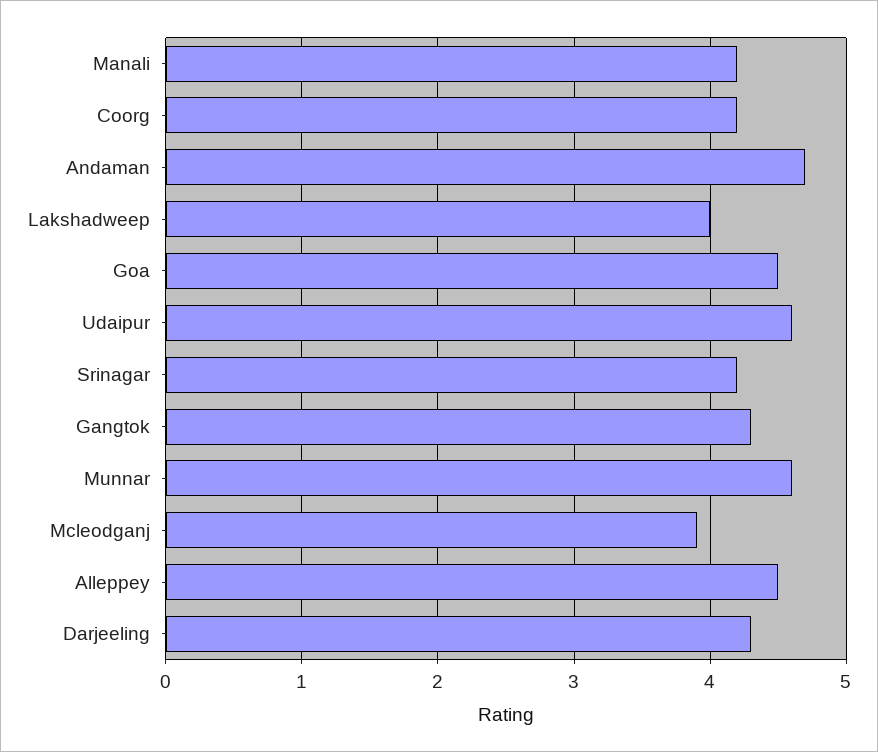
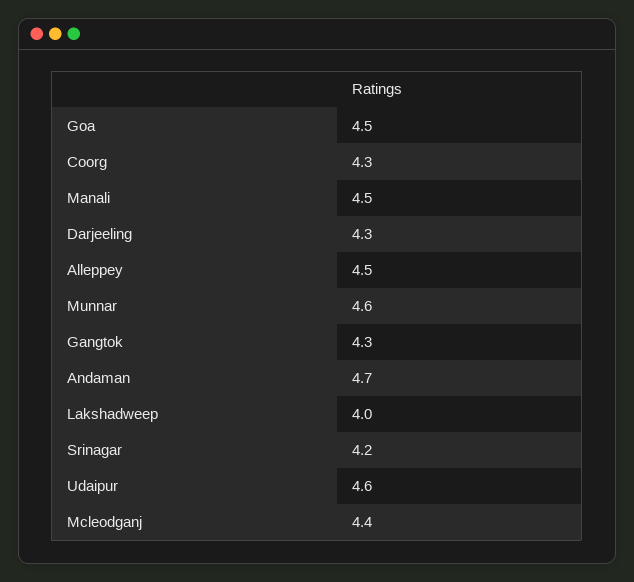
Manali: 4.2 -> 4.5
Coorg: 4.2 -> 4.3
Mcleodganj: 3.9 -> 4.4

